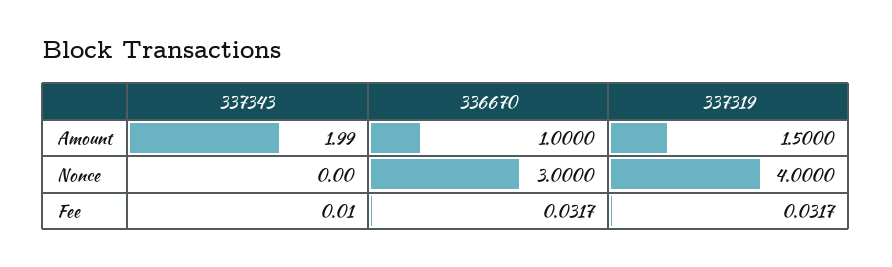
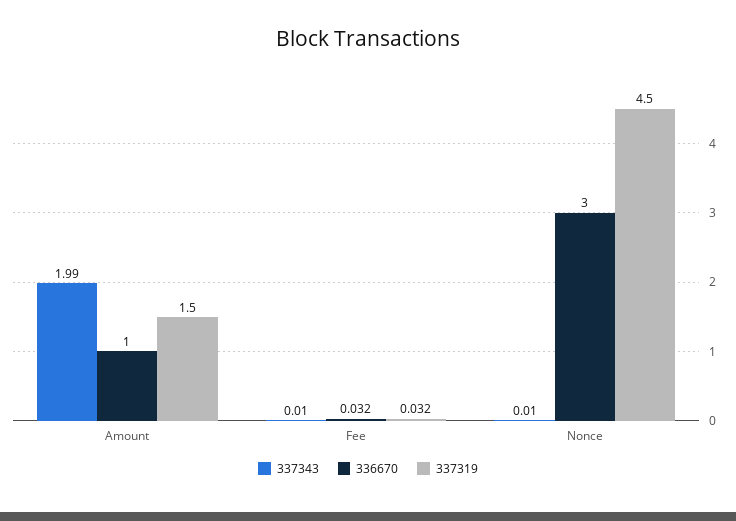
337343, Nonce: 0 -> 0.01
337319, Nonce: 4 -> 4.5

